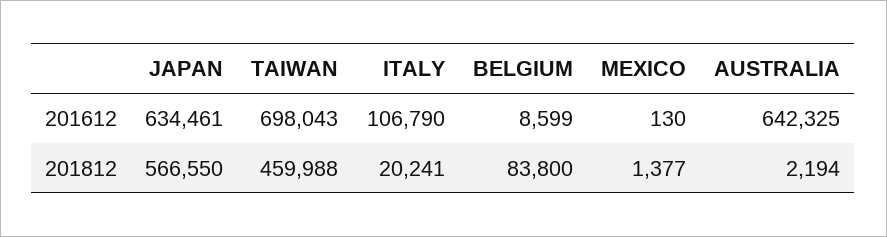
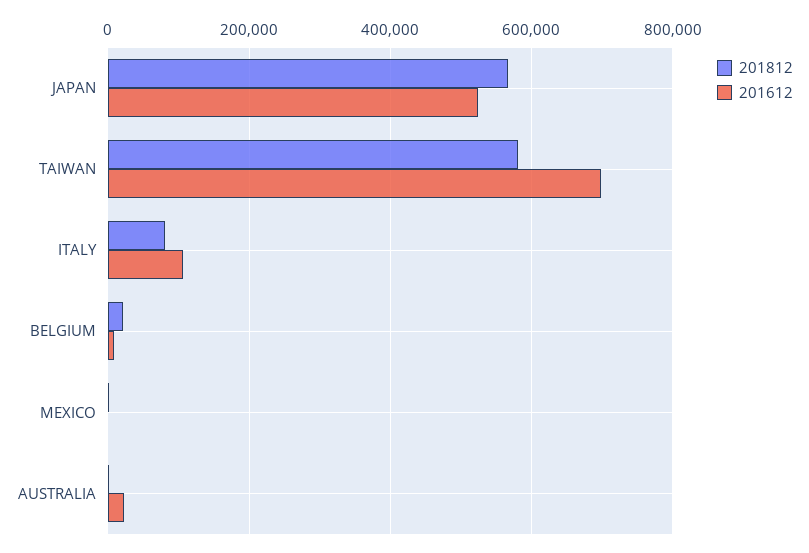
201612, JAPAN: 634461 -> 520000
201612, AUSTRALIA: 642325 -> 20000
201812, TAIWAN: 459988 -> 580000
201812, ITALY: 20241 -> 80000
201812, BELGIUM: 83800 -> 20000

